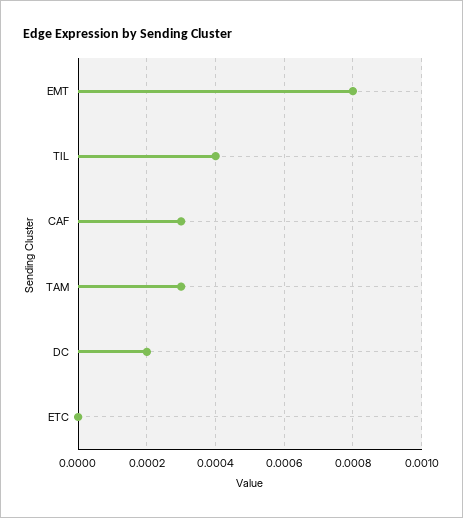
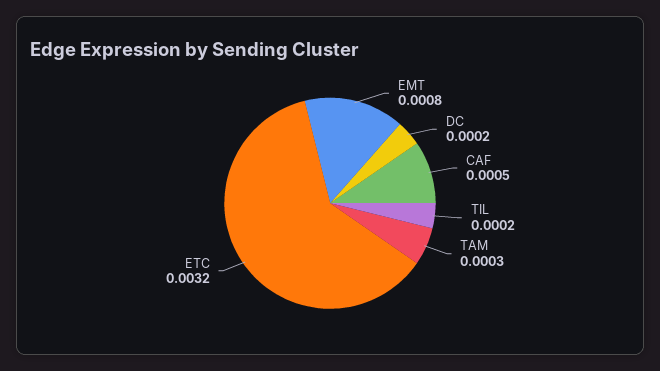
TIL: 0.0004 -> 0.0002
CAF: 0.0003 -> 0.0005
ETC: 0 -> 0.0032

